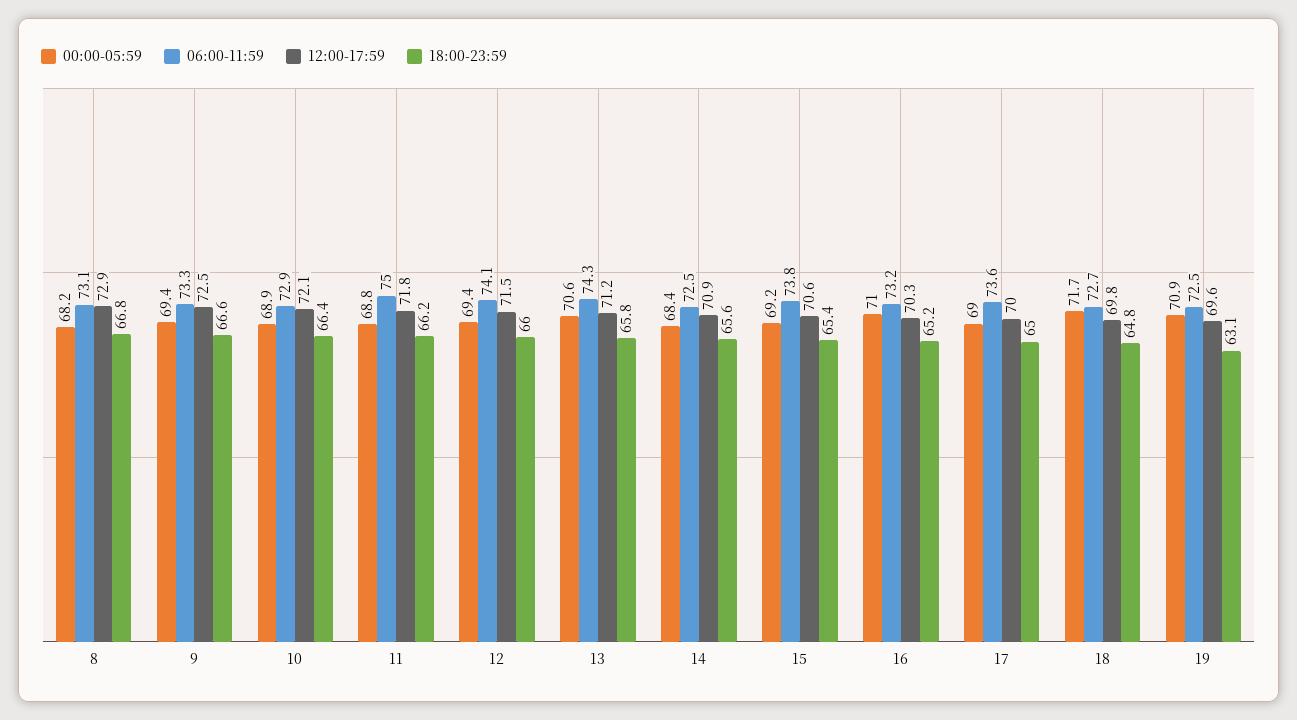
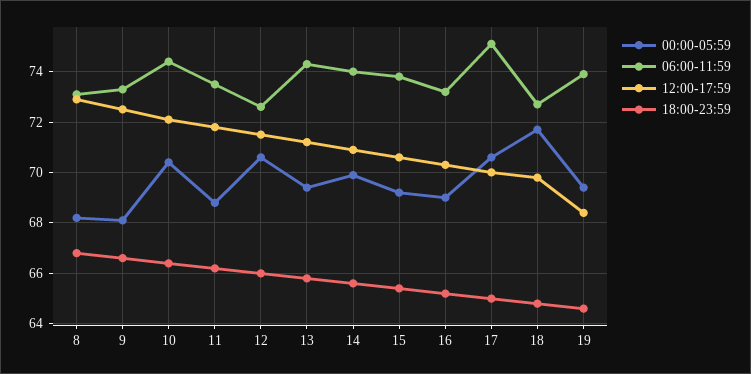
00:00-05:59, 9: 69.4 -> 68
00:00-05:59, 10: 68.9 -> 70.5
06:00-11:59, 10: 72.9 -> 74.5
06:00-11:59, 11: 75 -> 73.5
00:00-05:59, 12: 69.4 -> 70.5
06:00-11:59, 12: 74.1 -> 72.5
00:00-05:59, 13: 70.6 -> 69.5
00:00-05:59, 14: 68.4 -> 70
06:00-11:59, 14: 72.5 -> 74
00:00-05:59, 16: 71 -> 69
00:00-05:59, 17: 69 -> 70.5
06:00-11:59, 17: 73.6 -> 75
00:00-05:59, 19: 70.9 -> 69.5
06:00-11:59, 19: 72.5 -> 74
12:00-17:59, 19: 69.6 -> 68.5
18:00-23:59, 19: 63.1 -> 64.5

